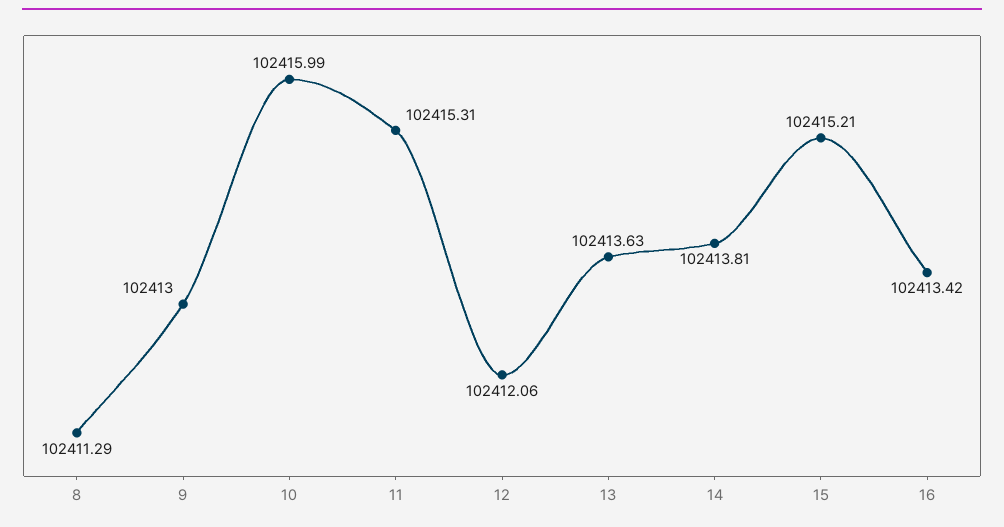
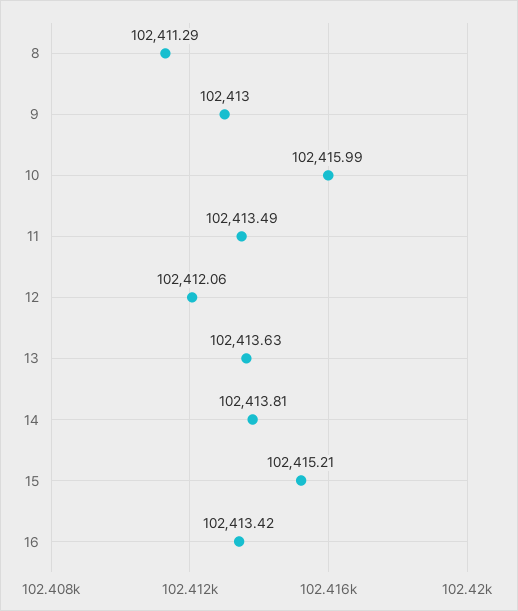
11: 102415.31 -> 102413.49

